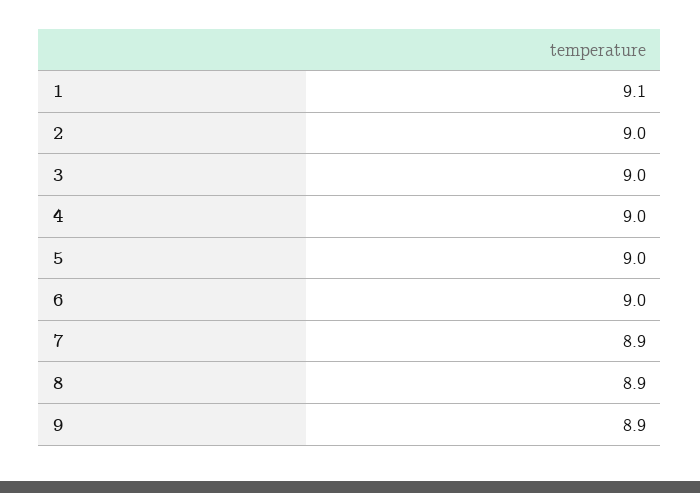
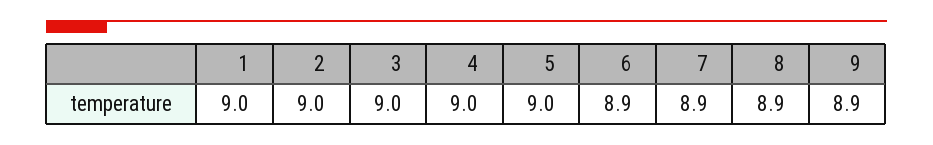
1: 9.1 -> 9
6: 9 -> 8.9

